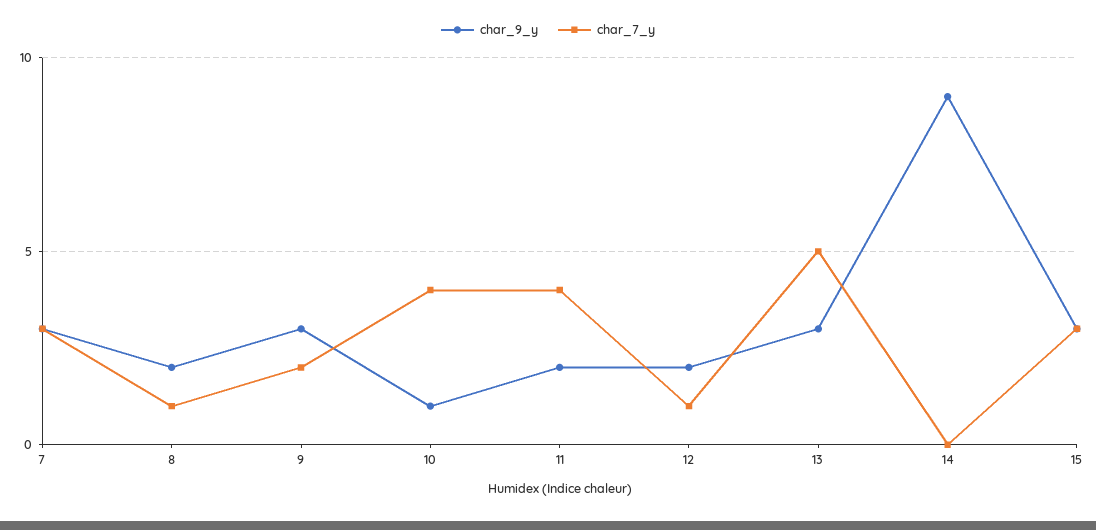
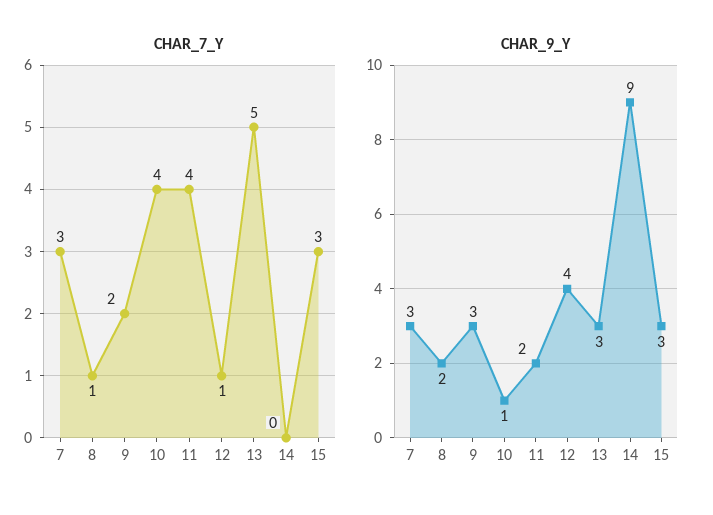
char_9_y, 12: 2 -> 4

